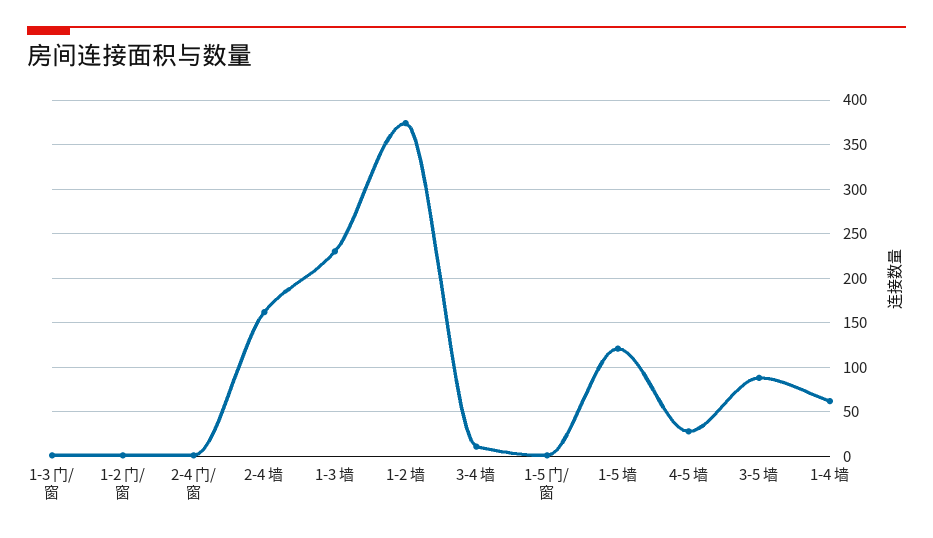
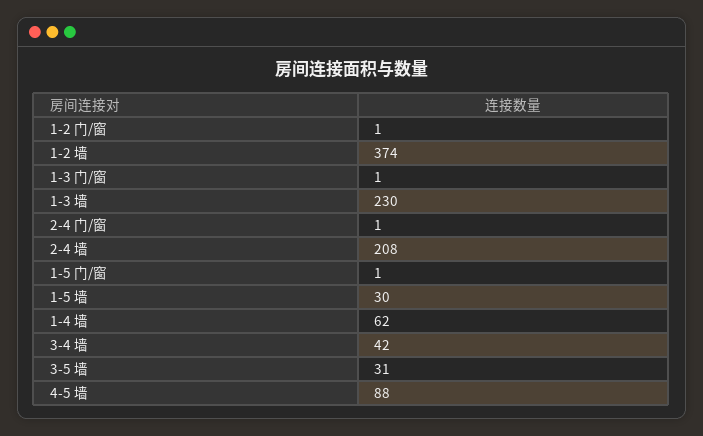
2-4 墙: 160 -> 208
3-4 墙: 10 -> 42
1-5 墙: 120 -> 30
4-5 墙: 30 -> 88
3-5 墙: 90 -> 31

